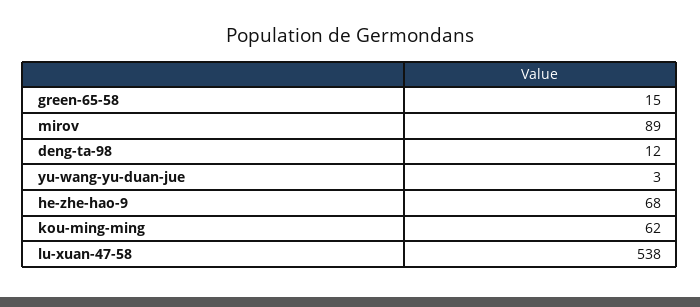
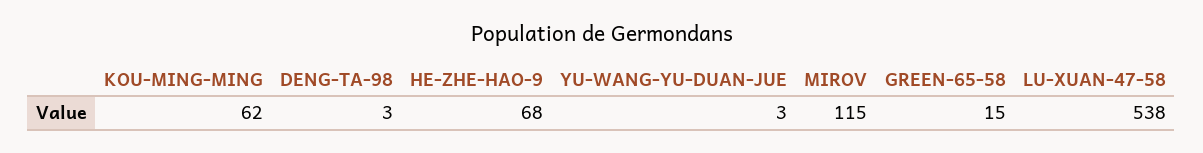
mirov: 89 -> 115
deng-ta-98: 12 -> 3

